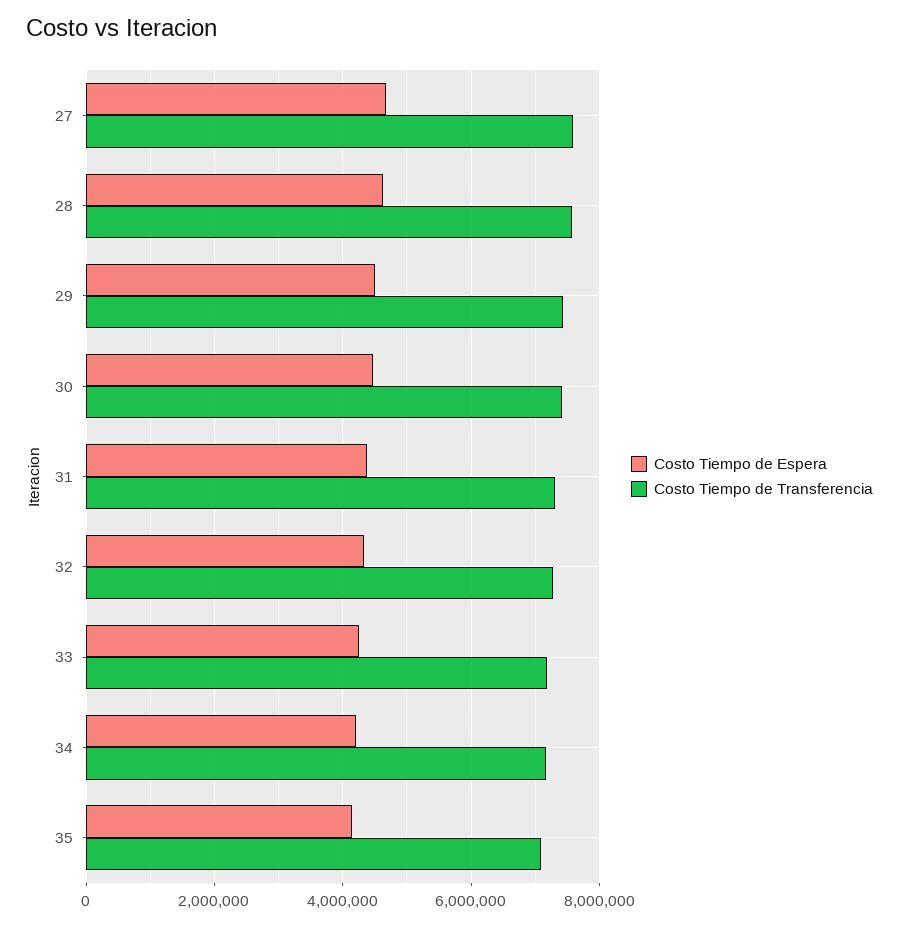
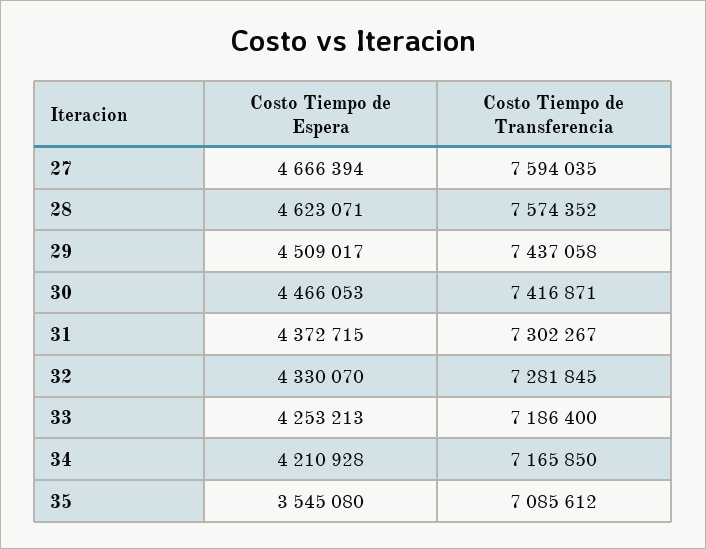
Costo Tiempo de Espera, 35: 4200000 -> 3545080

